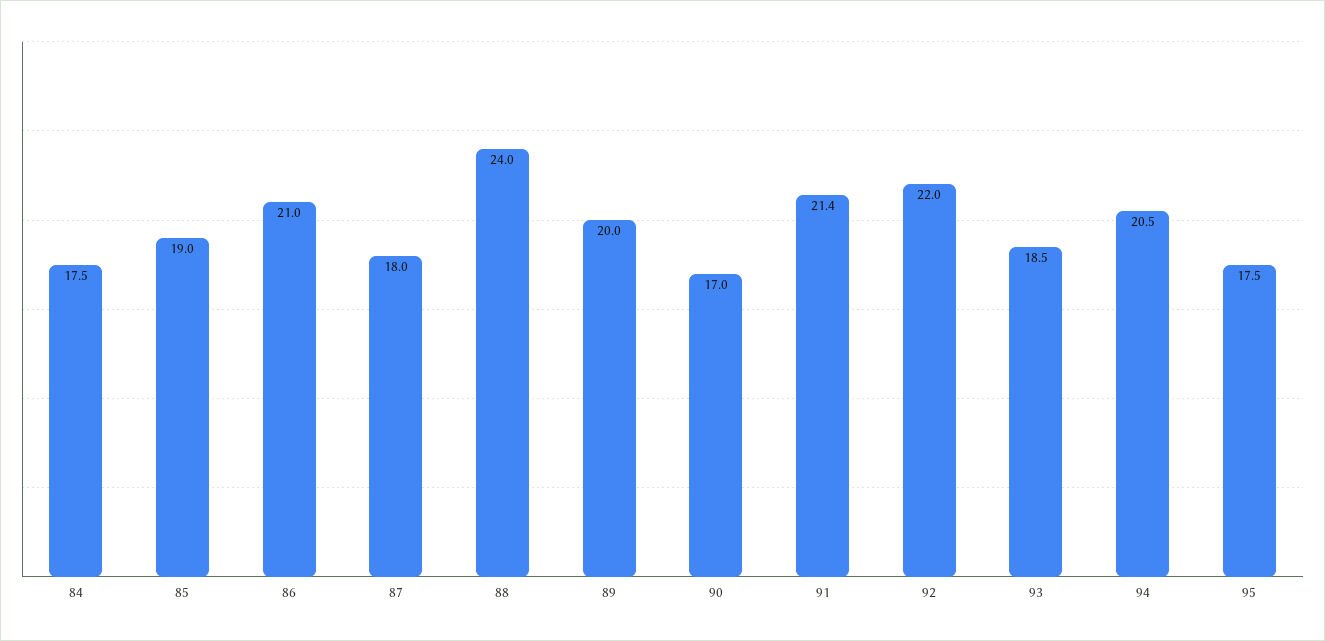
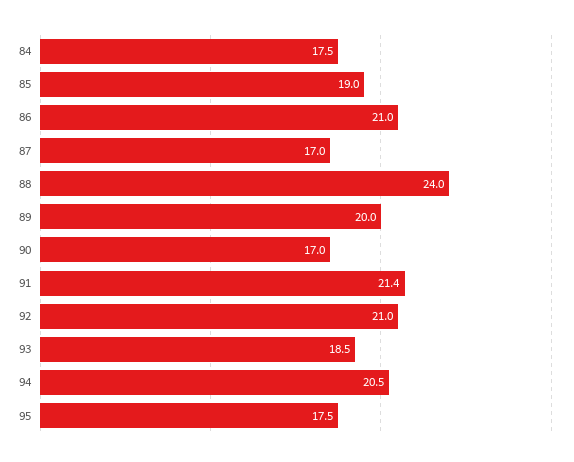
87: 18 -> 17
92: 22 -> 21

